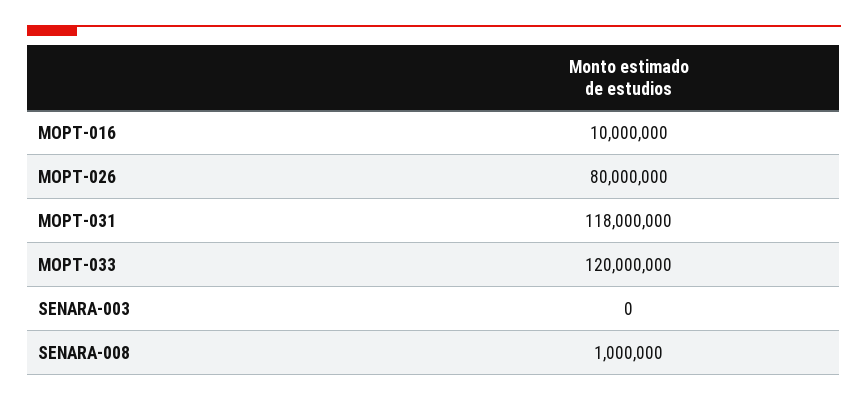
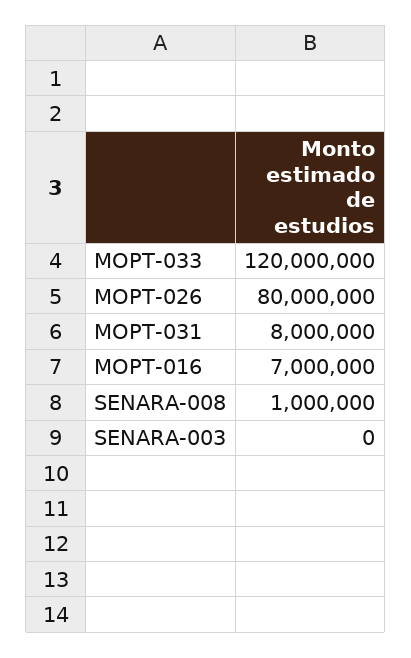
MOPT-016: 10000000 -> 7000000
MOPT-031: 118000000 -> 8000000

